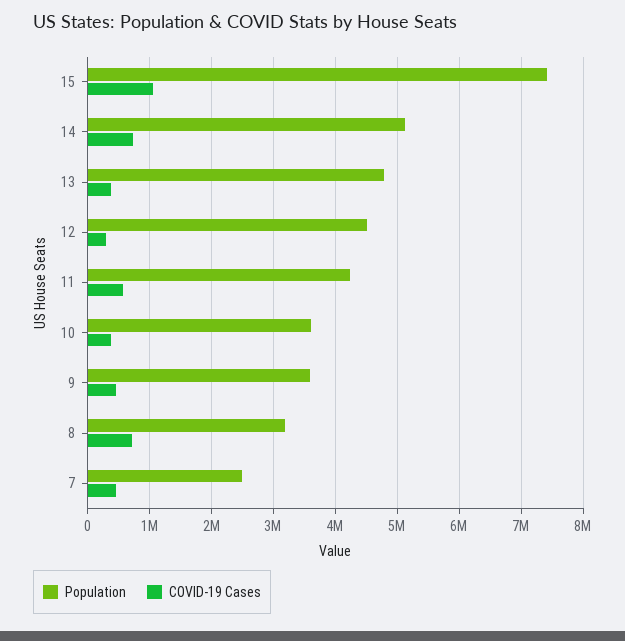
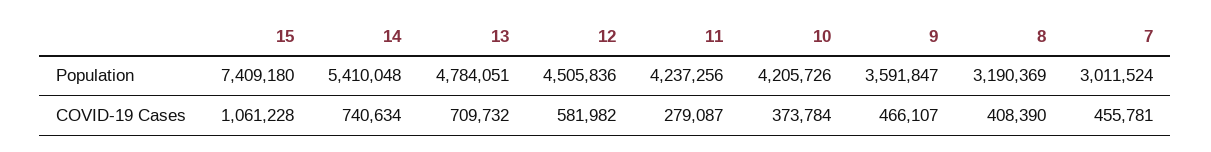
Population, 14: 5100000 -> 5410048
COVID-19 Cases, 13: 400000 -> 709732
COVID-19 Cases, 12: 300000 -> 581982
COVID-19 Cases, 11: 600000 -> 279087
Population, 10: 3600000 -> 4205726
COVID-19 Cases, 8: 700000 -> 408390
Population, 7: 2500000 -> 3011524

